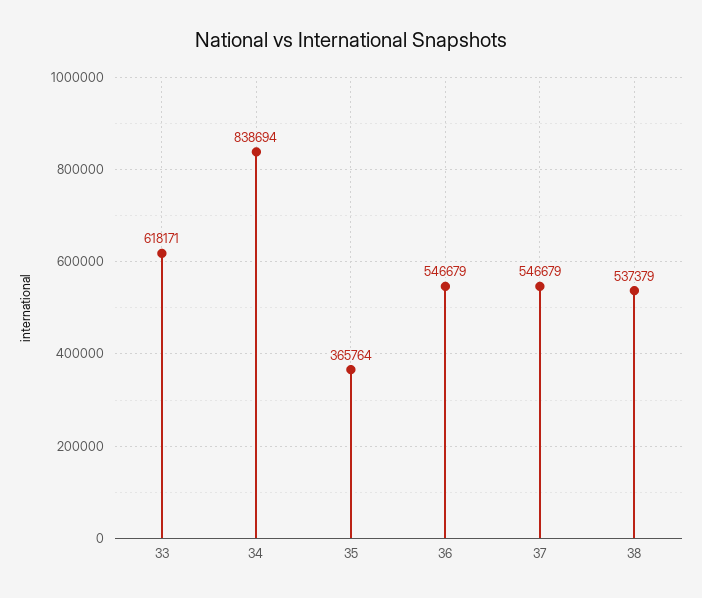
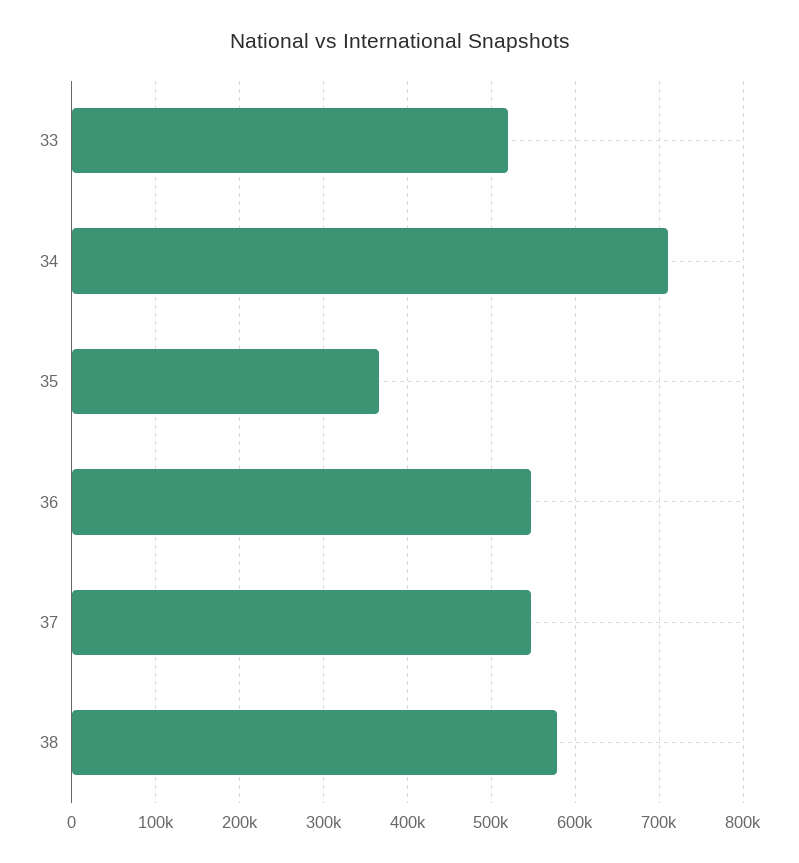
33: 618171 -> 520000
34: 838694 -> 710000
38: 537379 -> 580000

